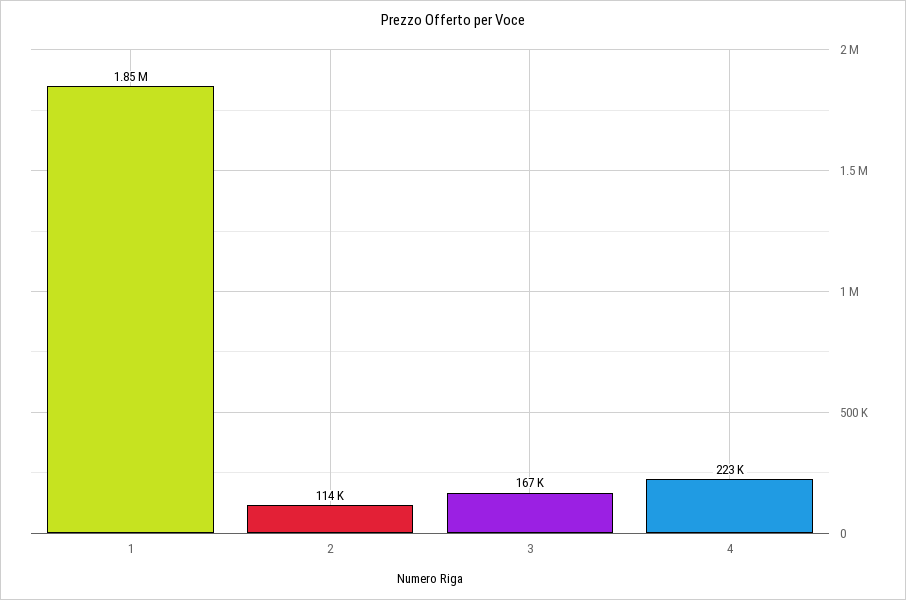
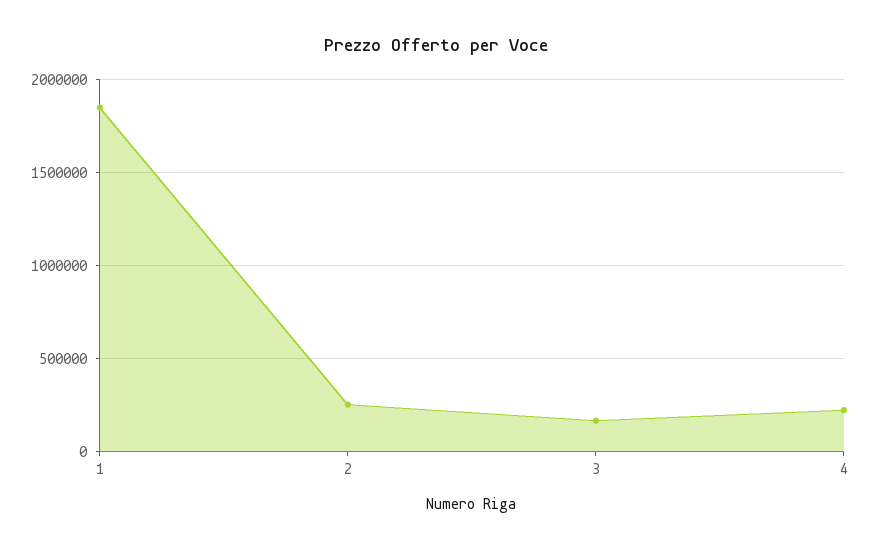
2: 114000 -> 250000

